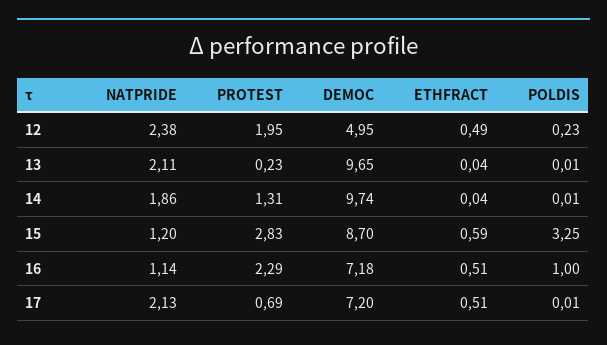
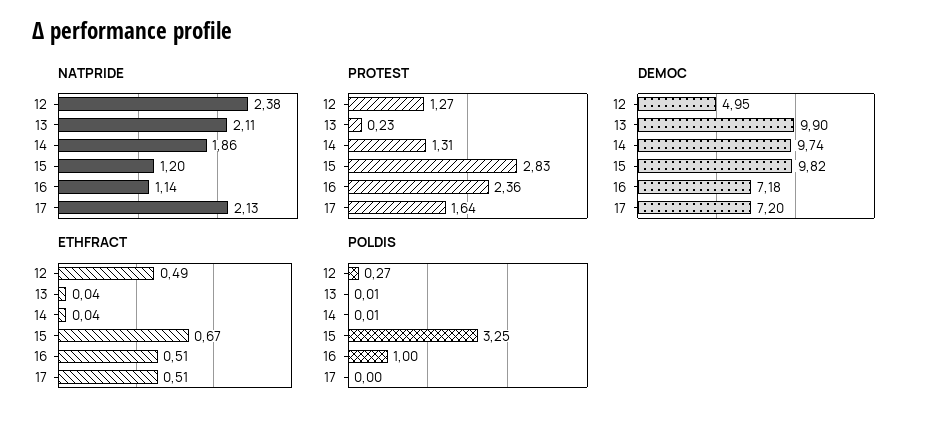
PROTEST, 12: 1.95 -> 1.27
POLDIS, 12: 0.23 -> 0.27
DEMOC, 13: 9.65 -> 9.9
DEMOC, 15: 8.7 -> 9.82
ETHFRACT, 15: 0.59 -> 0.67
PROTEST, 16: 2.29 -> 2.36
PROTEST, 17: 0.69 -> 1.64
POLDIS, 17: 0.01 -> 0

